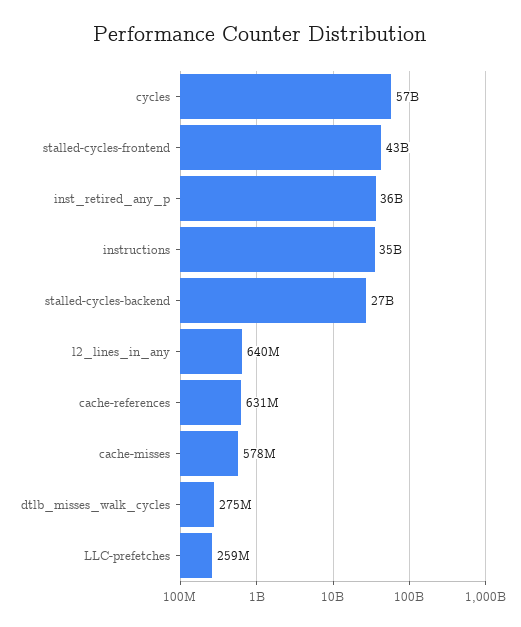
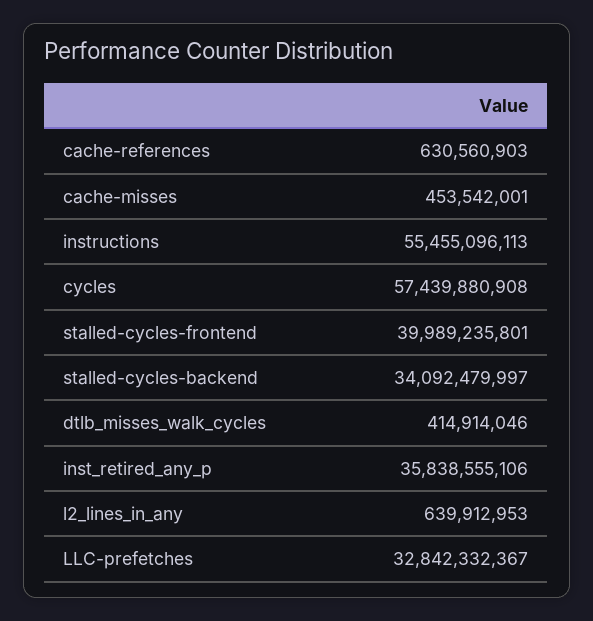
stalled-cycles-frontend: 43000000000 -> 39989235801
instructions: 35000000000 -> 55455096113
stalled-cycles-backend: 27000000000 -> 34092479997
cache-misses: 578000000 -> 453542001
dtlb_misses_walk_cycles: 275000000 -> 414914046
LLC-prefetches: 259000000 -> 32842332367

